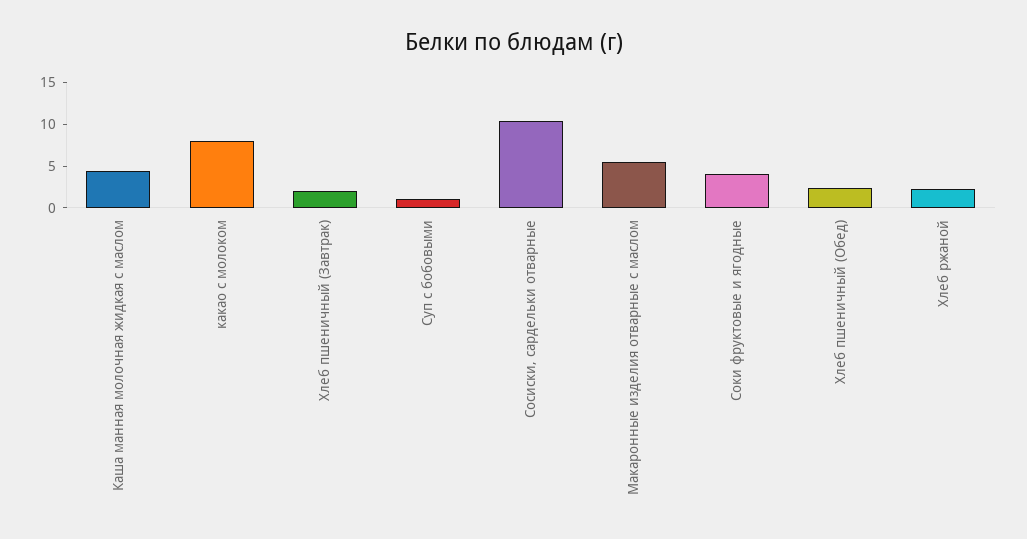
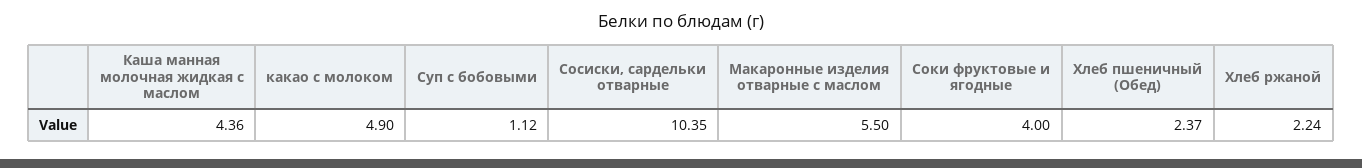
какао с молоком: 8 -> 4.9
Хлеб пшеничный (Завтрак): 2 -> none

